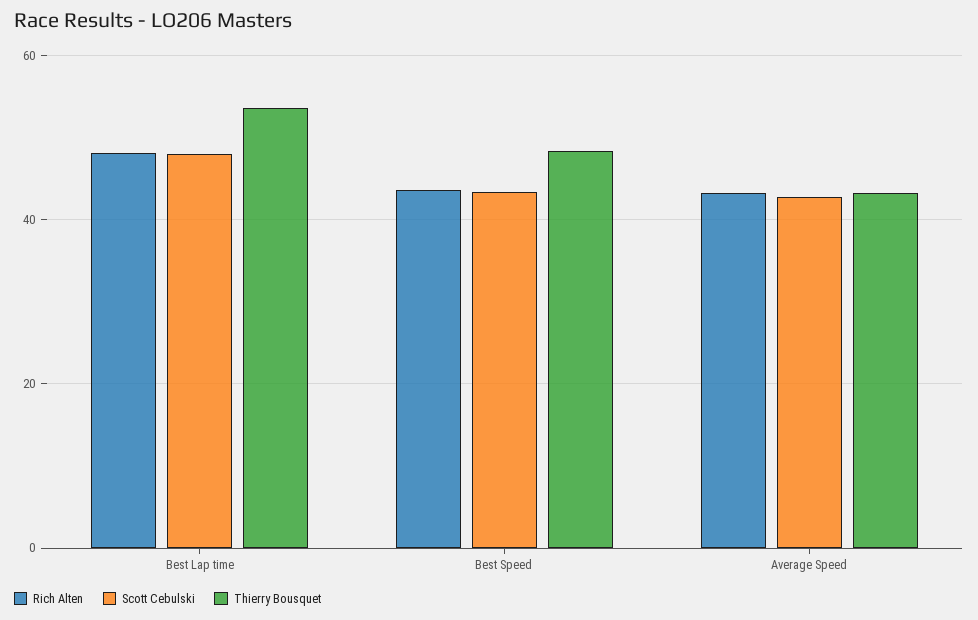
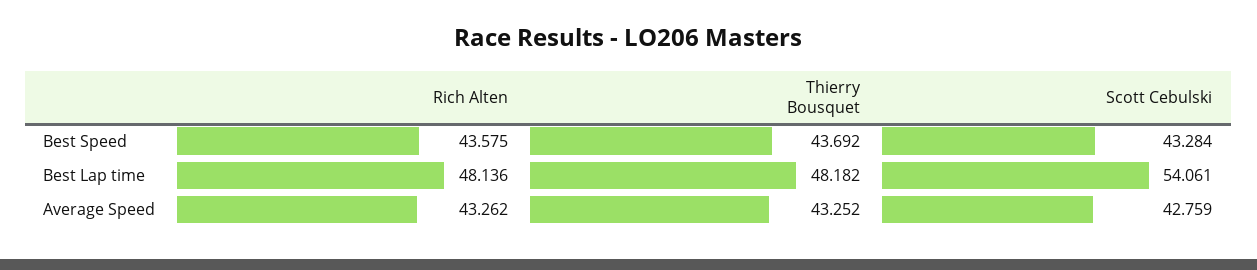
Scott Cebulski, Best Lap time: 48 -> 54.061
Thierry Bousquet, Best Lap time: 54 -> 48.182
Thierry Bousquet, Best Speed: 48 -> 43.692

